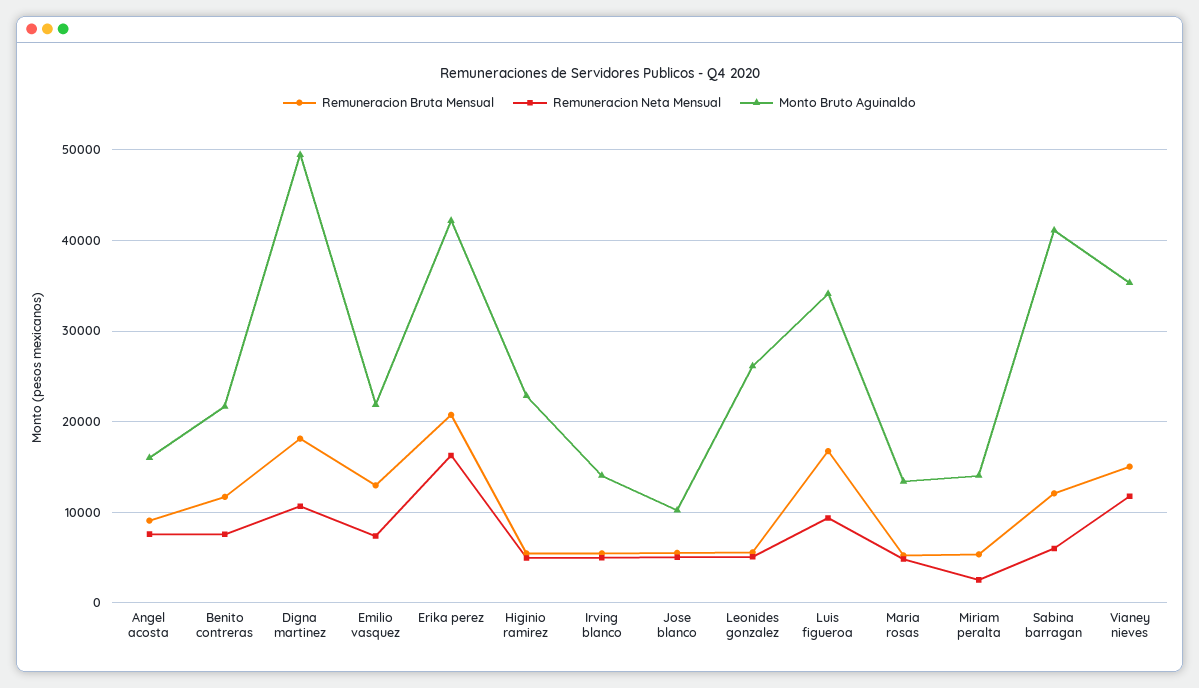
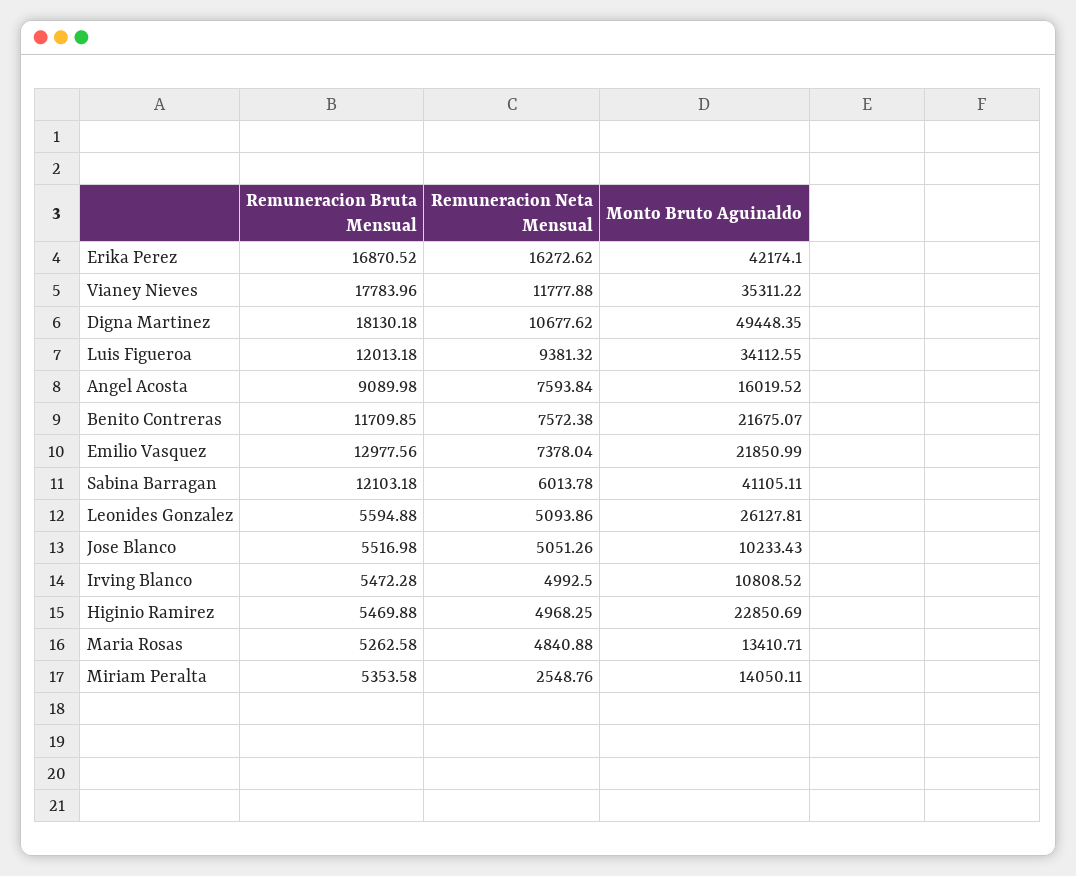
Remuneracion Bruta Mensual, Erika perez: 21000 -> 16870.52
Monto Bruto Aguinaldo, Irving blanco: 14000 -> 10808.52
Remuneracion Bruta Mensual, Luis figueroa: 17000 -> 12013.18
Remuneracion Bruta Mensual, Vianey nieves: 15000 -> 17783.96

